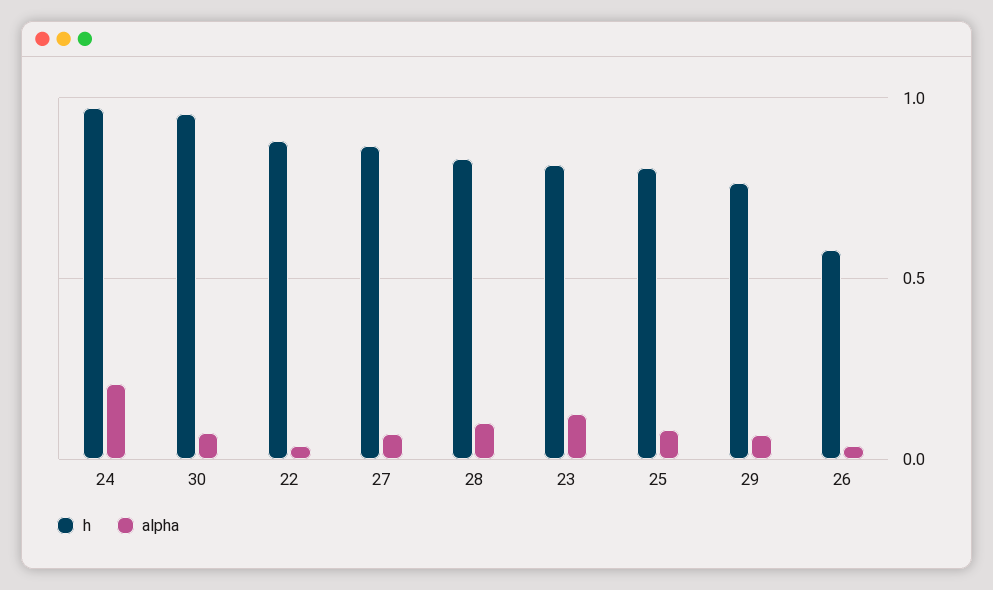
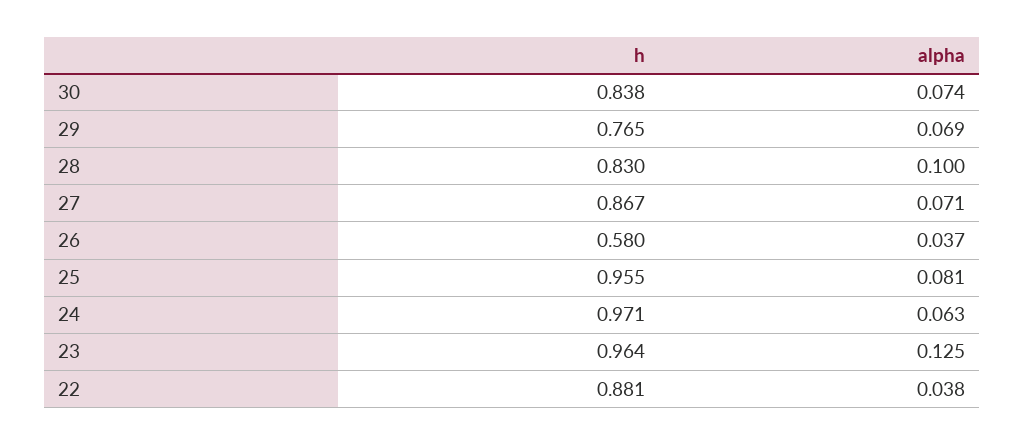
alpha, 24: 0.2 -> 0.063
h, 30: 0.95 -> 0.838
h, 23: 0.8 -> 0.964
h, 25: 0.8 -> 0.955

